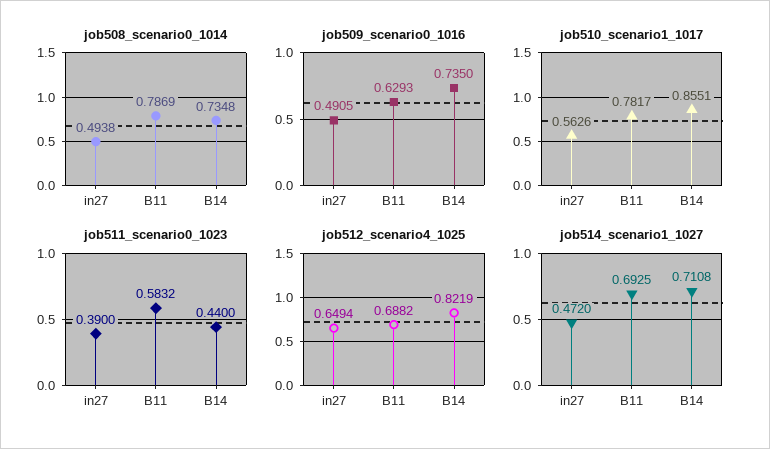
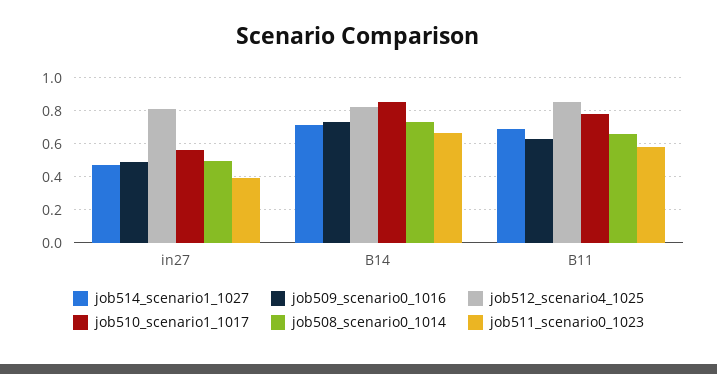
job508_scenario0_1014, B11: 0.7869 -> 0.65
job511_scenario0_1023, B14: 0.44 -> 0.65
job512_scenario4_1025, in27: 0.6494 -> 0.8
job512_scenario4_1025, B11: 0.6882 -> 0.85

